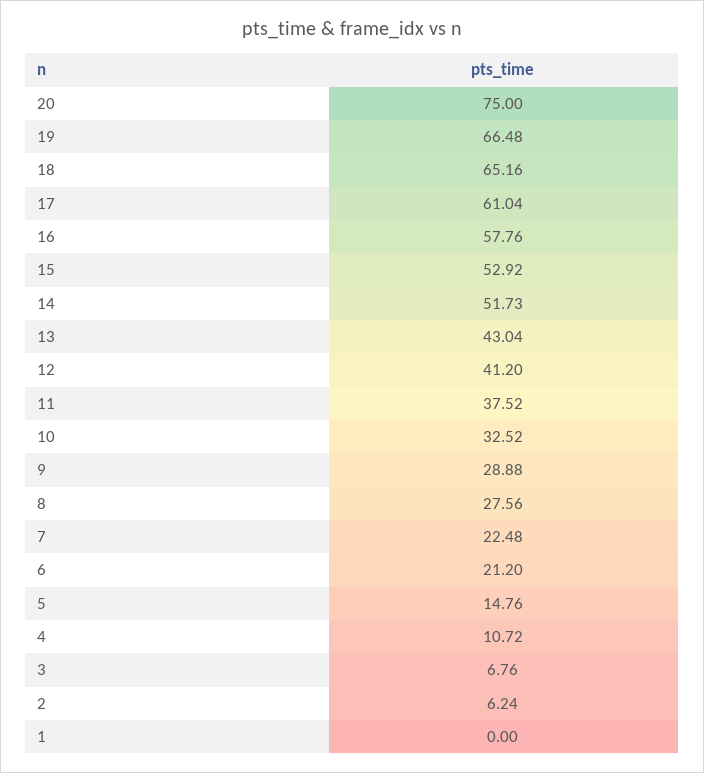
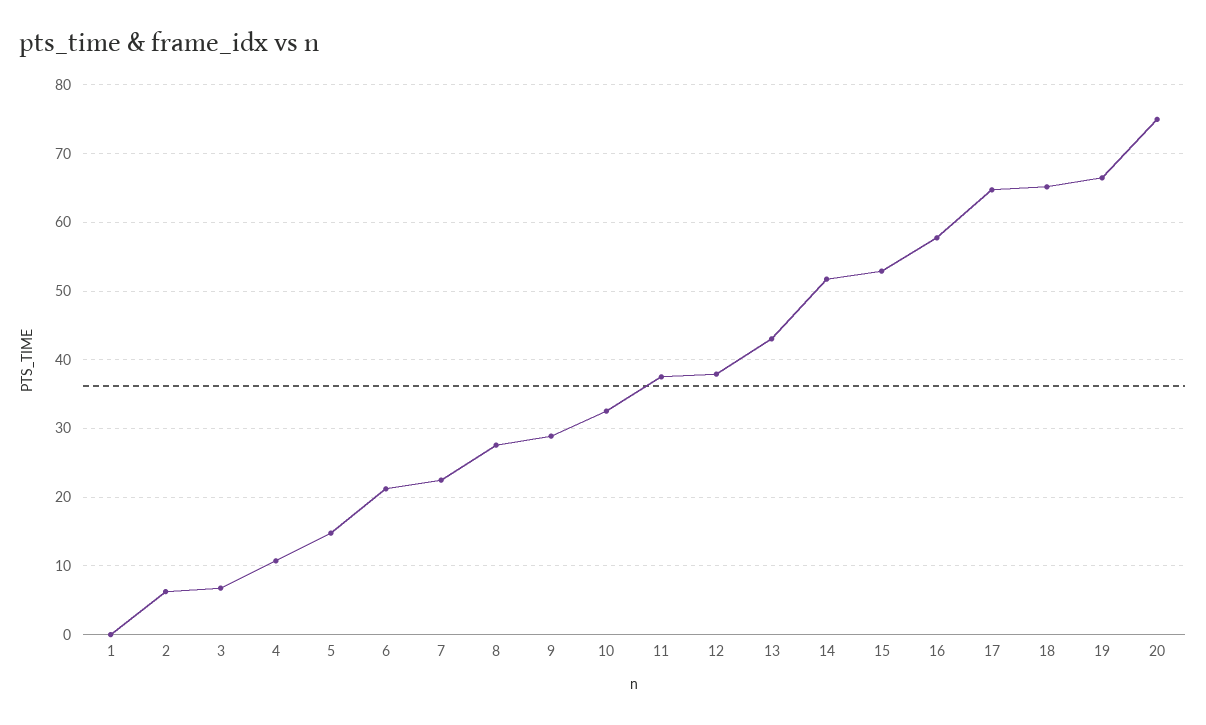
17: 61.04 -> 65
12: 41.2 -> 38

